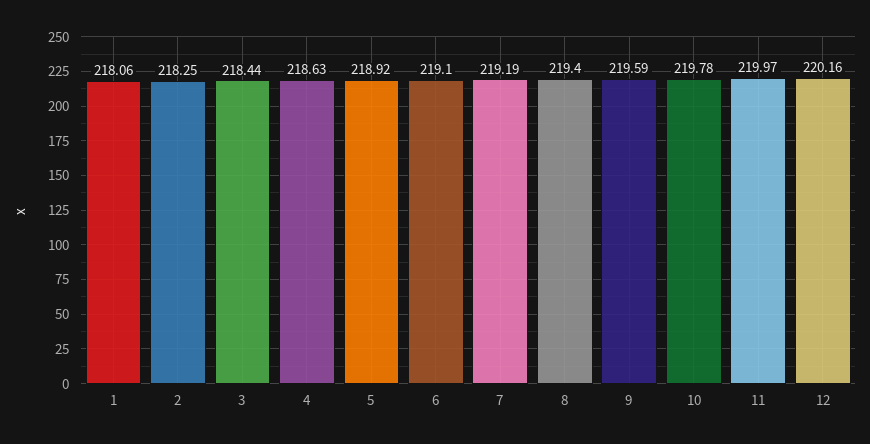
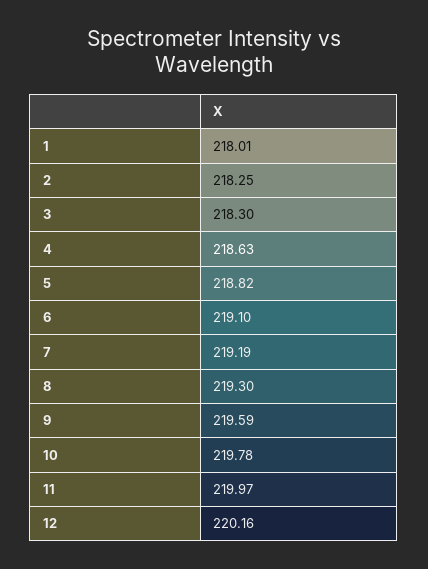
1: 218.06 -> 218.01
3: 218.44 -> 218.3
5: 218.92 -> 218.82
8: 219.4 -> 219.3

